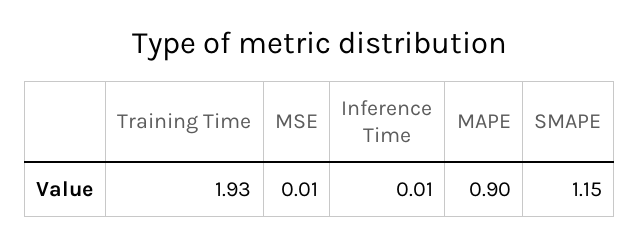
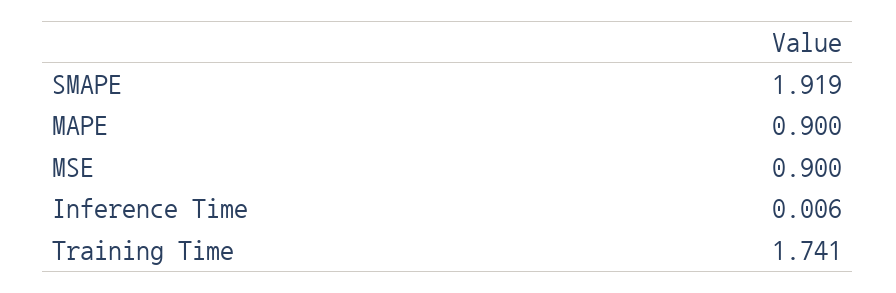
Training Time: 1.93 -> 1.741
MSE: 0.01 -> 0.9
SMAPE: 1.15 -> 1.919

